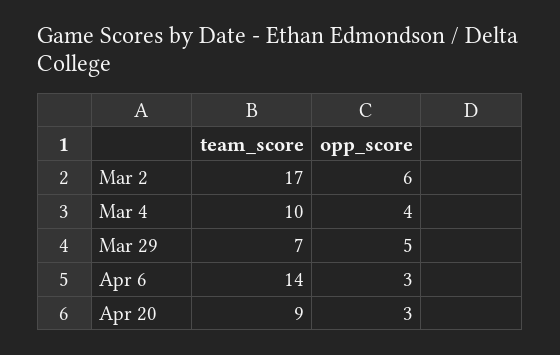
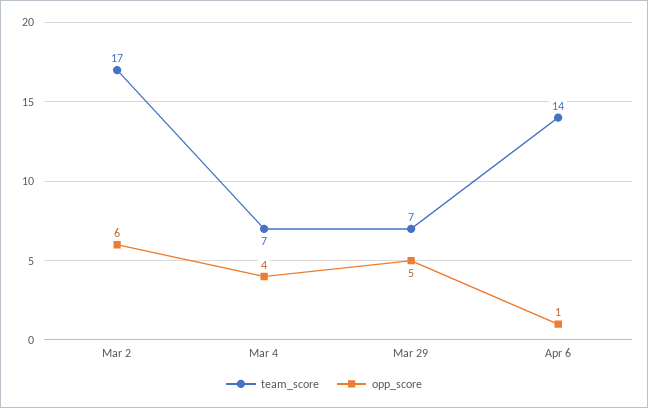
team_score, Mar 4: 10 -> 7
opp_score, Apr 6: 3 -> 1
team_score, Apr 20: 9 -> none
opp_score, Apr 20: 3 -> none

